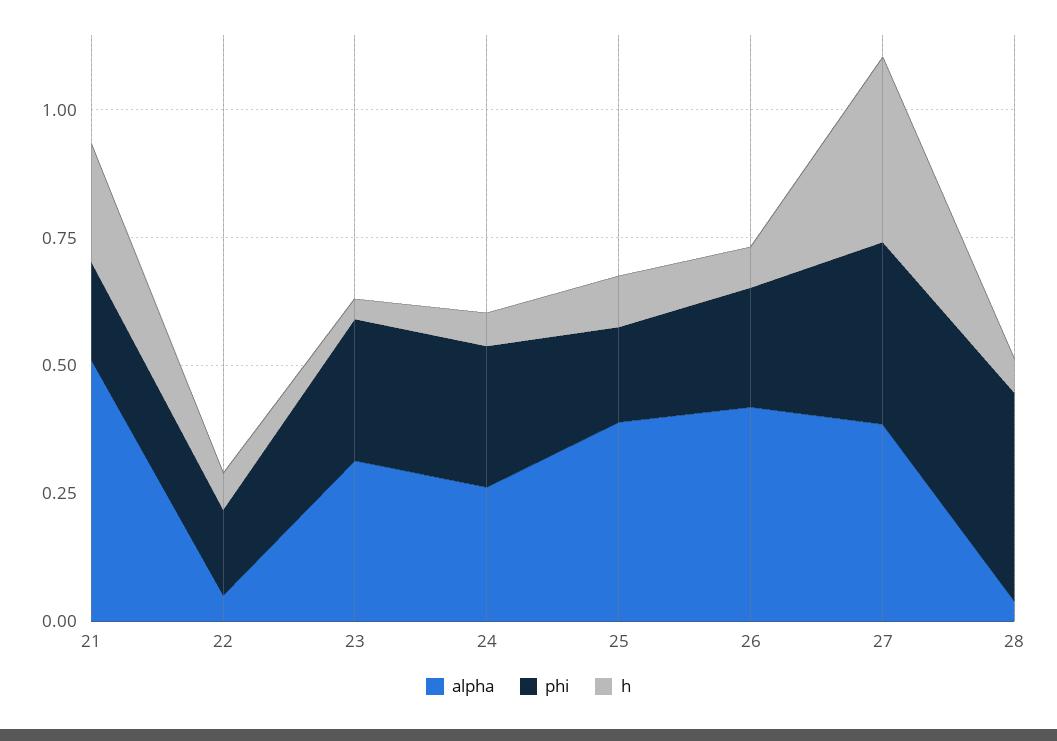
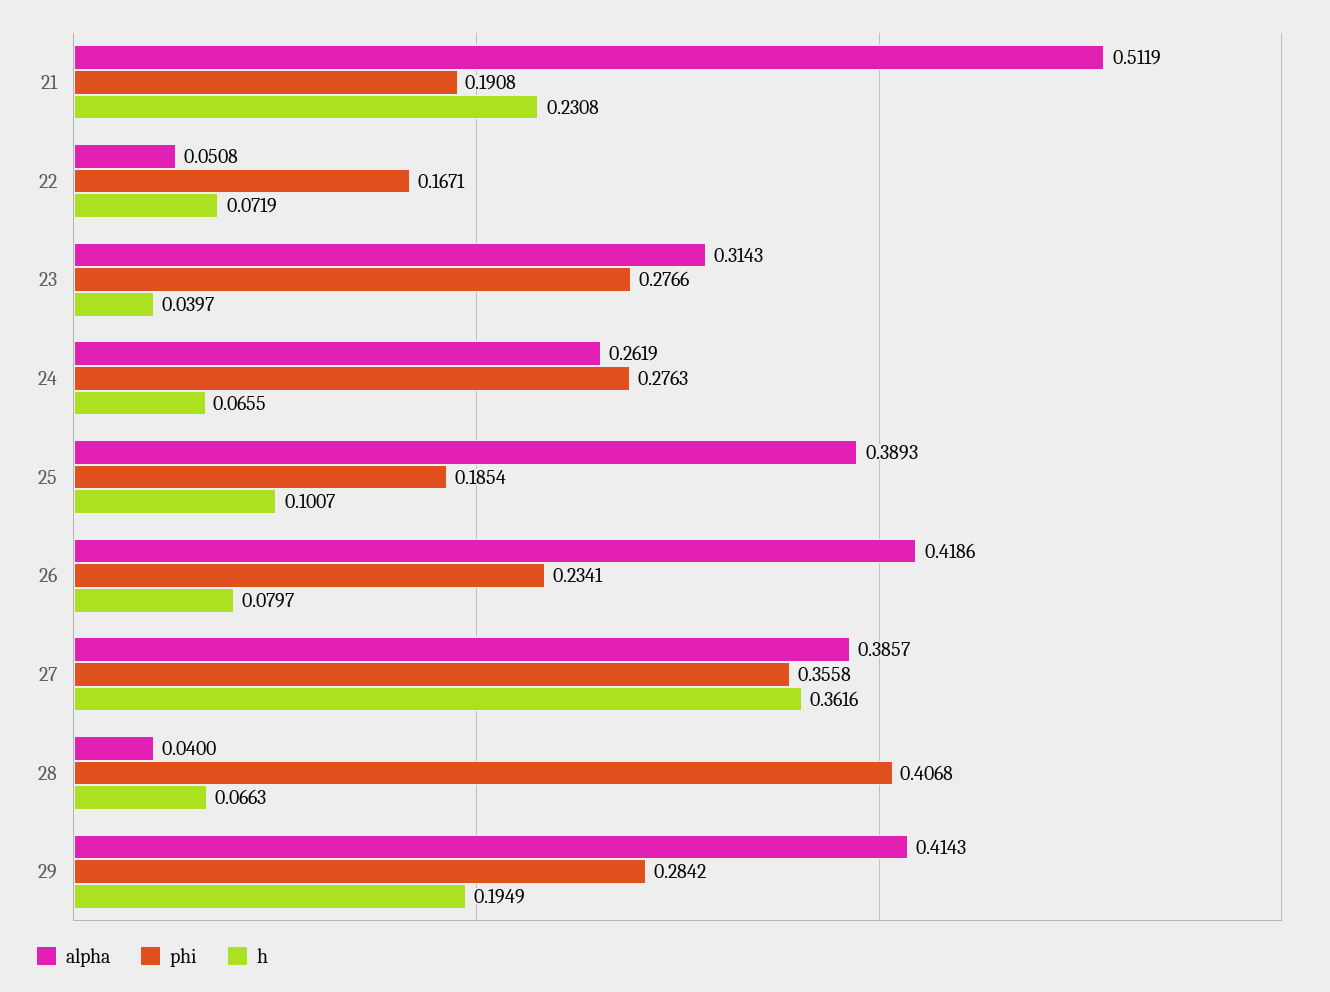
alpha, 29: none -> 0.4143
phi, 29: none -> 0.2842
h, 29: none -> 0.1949

